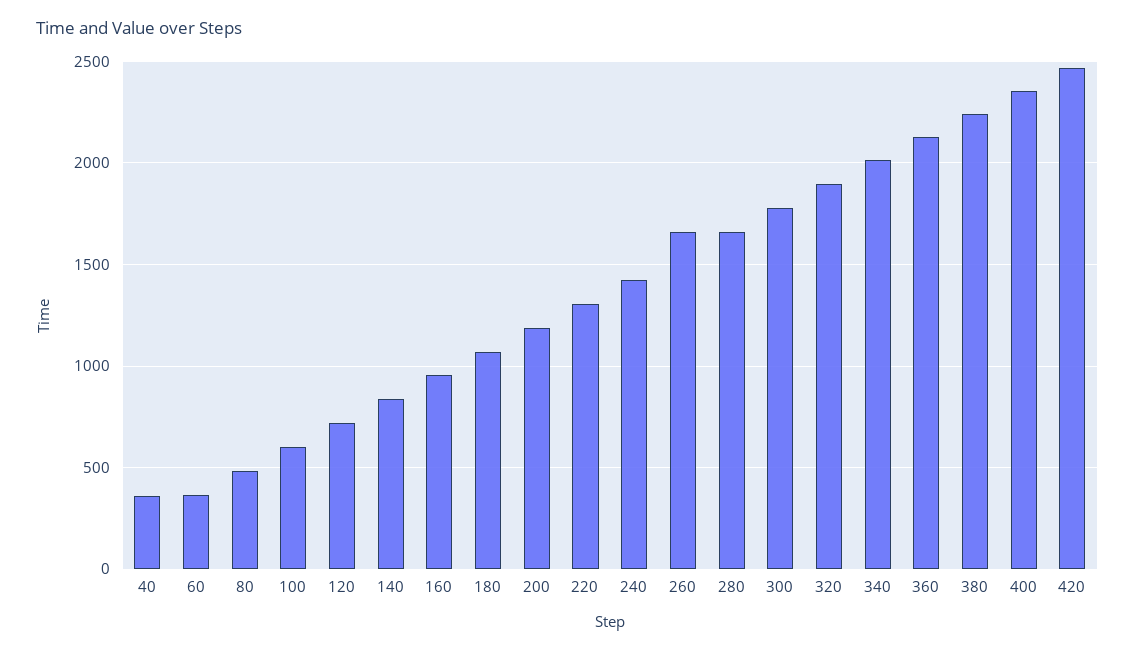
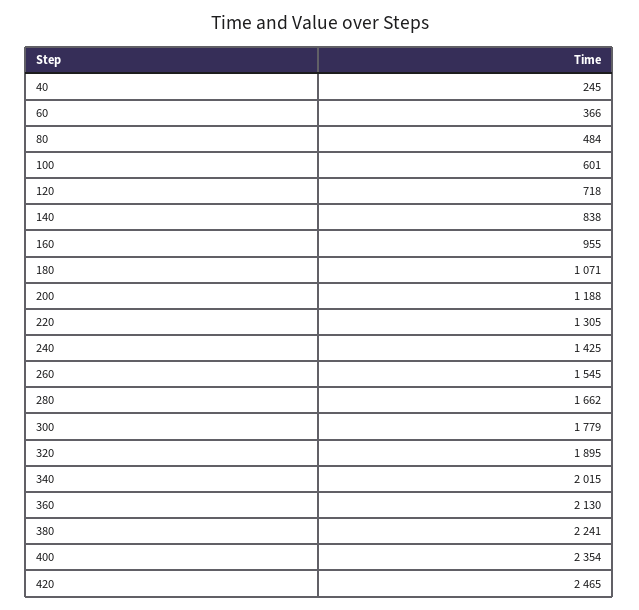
40: 350 -> 245
260: 1650 -> 1545

